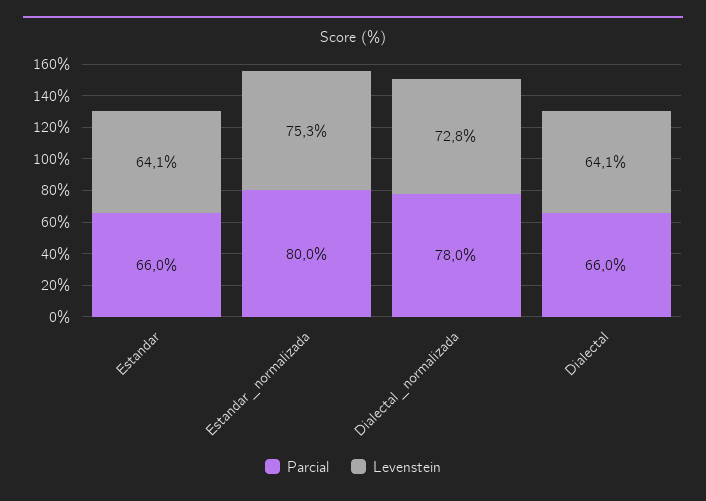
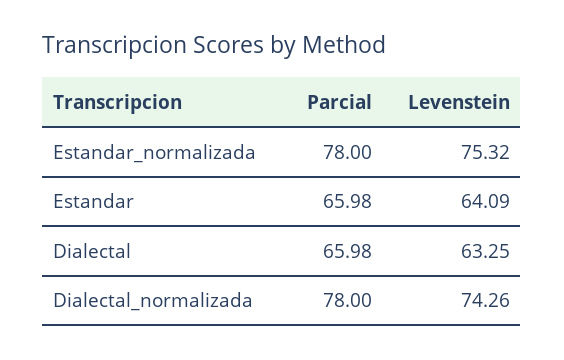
Parcial, Estandar_normalizada: 80 -> 78
Levenstein, Dialectal_normalizada: 72.8 -> 74.26
Levenstein, Dialectal: 64.1 -> 63.25

